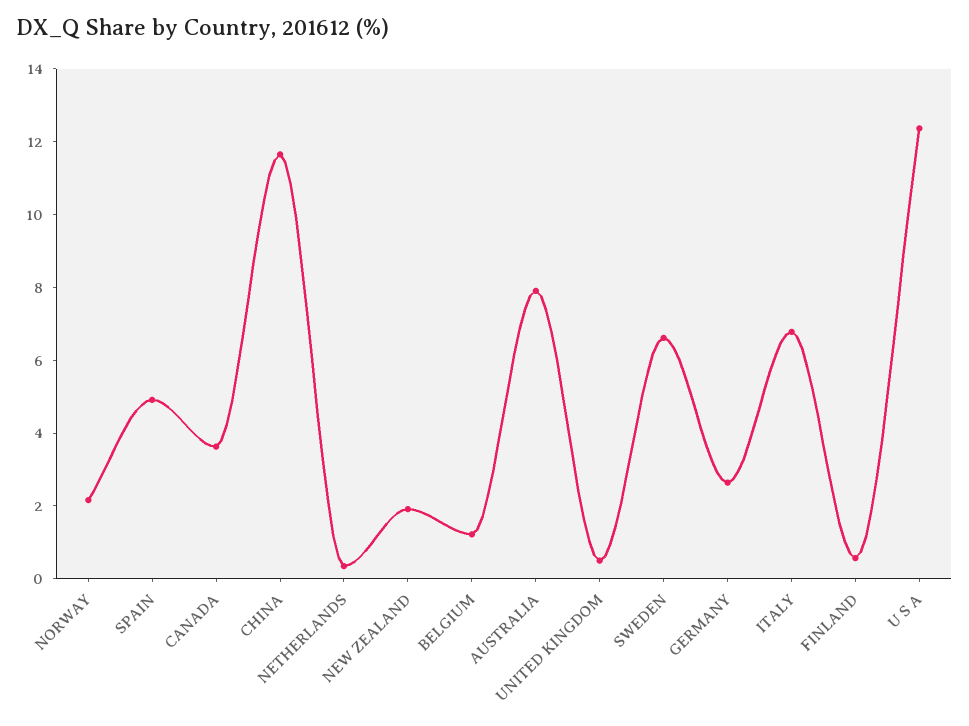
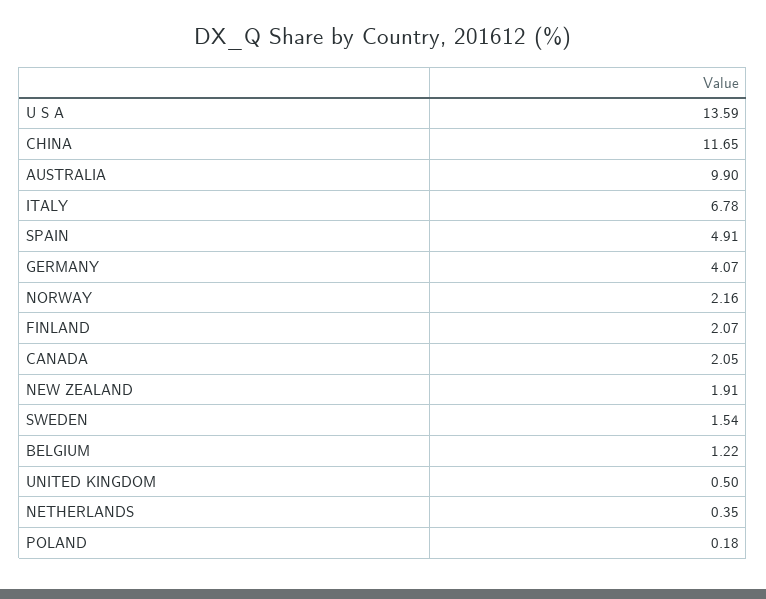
CANADA: 3.5 -> 2.05
AUSTRALIA: 8 -> 9.9
SWEDEN: 6.5 -> 1.54
GERMANY: 2.5 -> 4.07
FINLAND: 0.5 -> 2.07
U S A: 12.5 -> 13.59
POLAND: none -> 0.18

